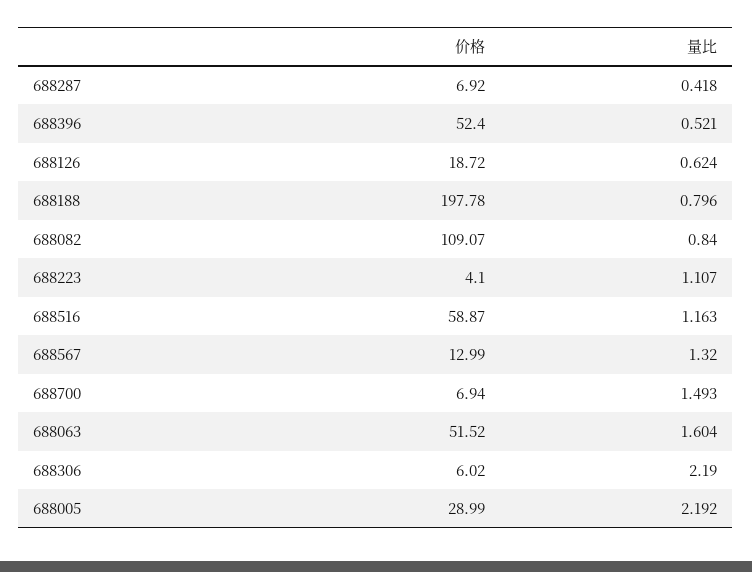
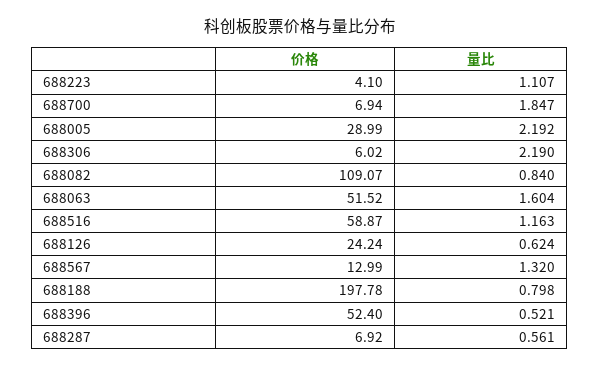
量比, 688287: 0.418 -> 0.561
价格, 688126: 18.72 -> 24.24
量比, 688188: 0.796 -> 0.798
量比, 688700: 1.493 -> 1.847

